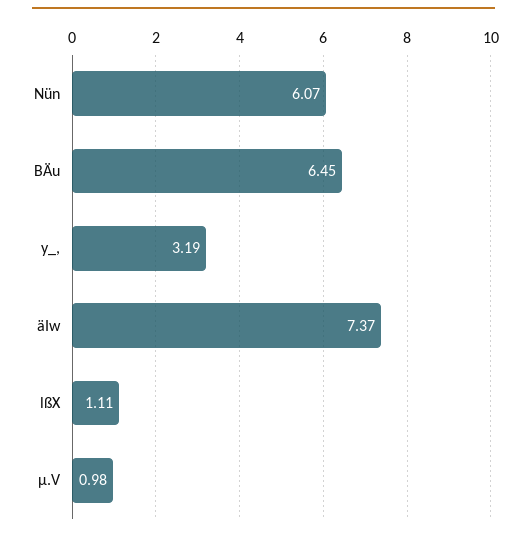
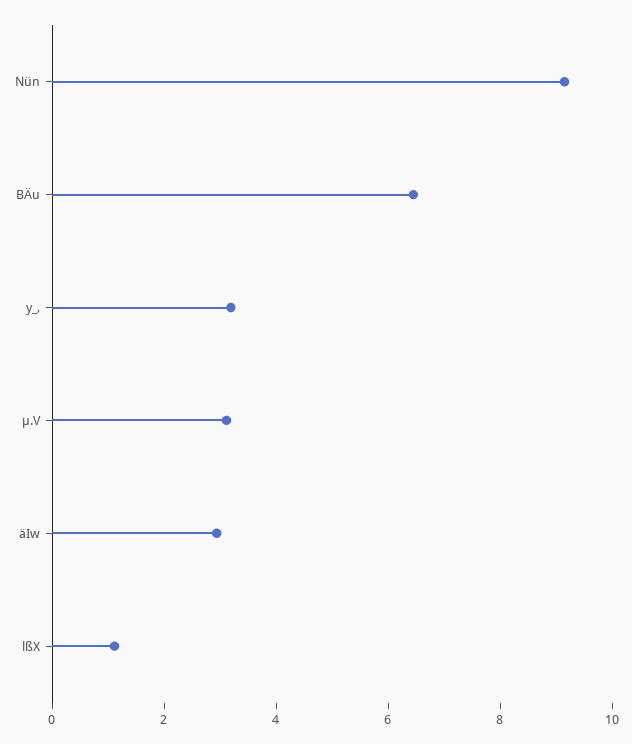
Nün: 6.07 -> 9
äIw: 7.37 -> 3
µ.V: 0.98 -> 3

